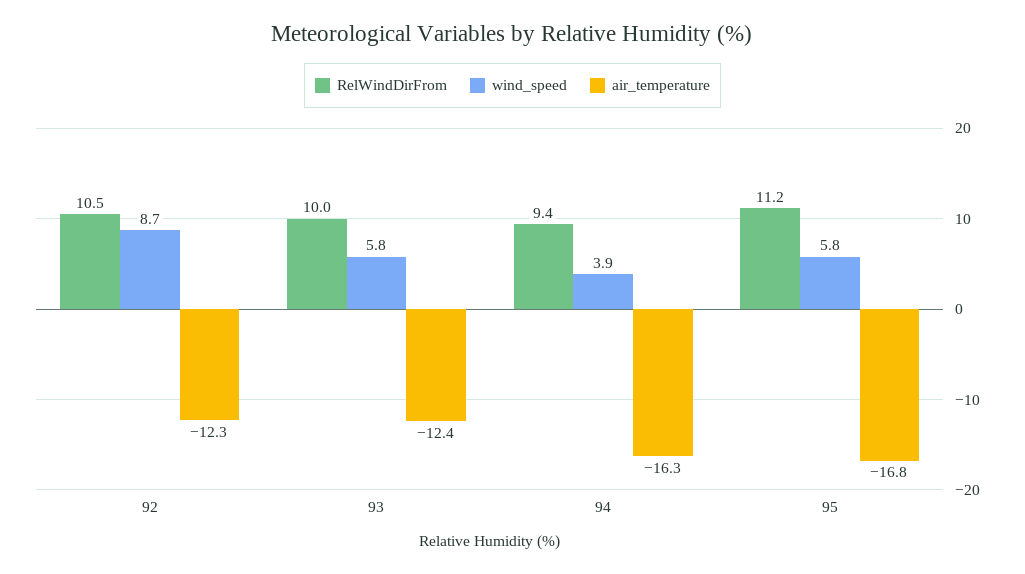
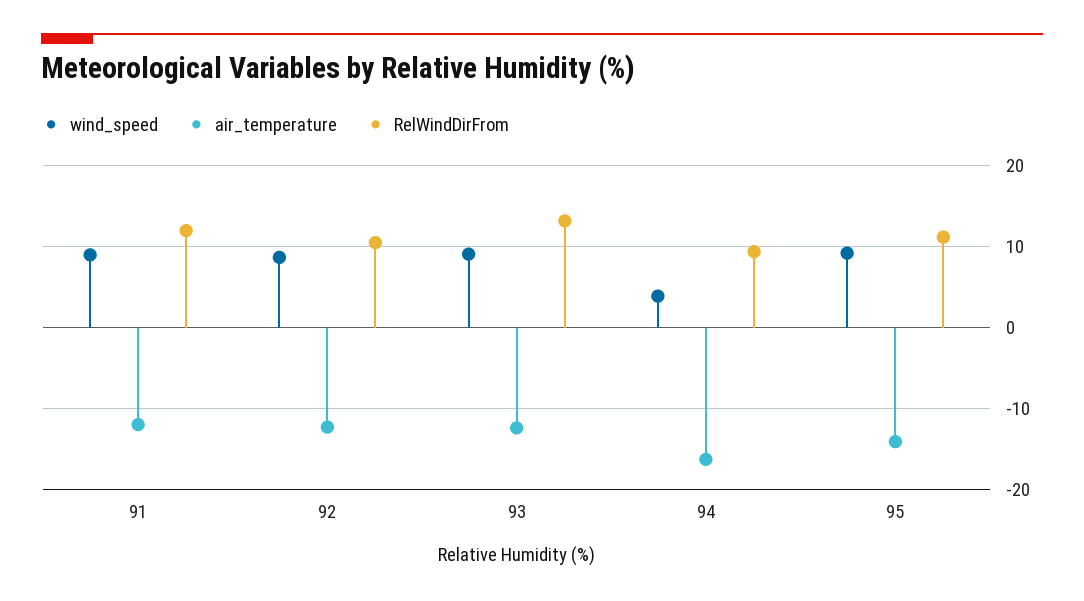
RelWindDirFrom, 93: 10 -> 13
wind_speed, 93: 5.8 -> 9
wind_speed, 95: 5.8 -> 9
air_temperature, 95: -16.8 -> -14
wind_speed, 91: none -> 9
air_temperature, 91: none -> -12
RelWindDirFrom, 91: none -> 12

